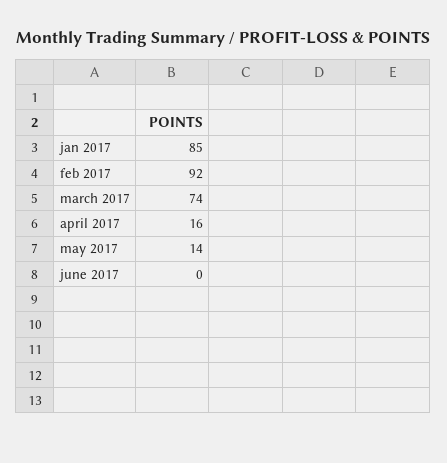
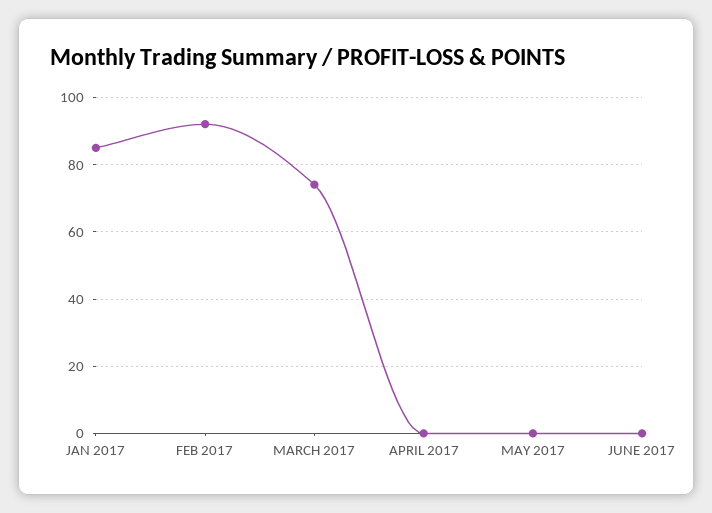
april 2017: 16 -> 0
may 2017: 14 -> 0

